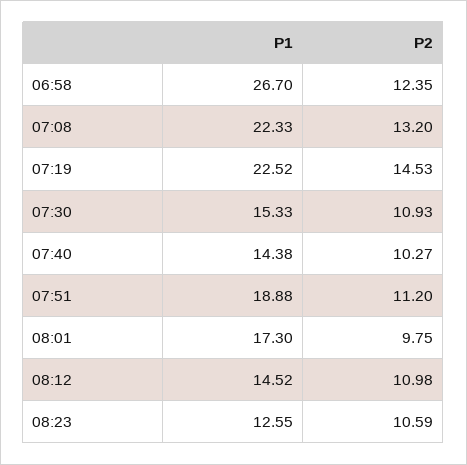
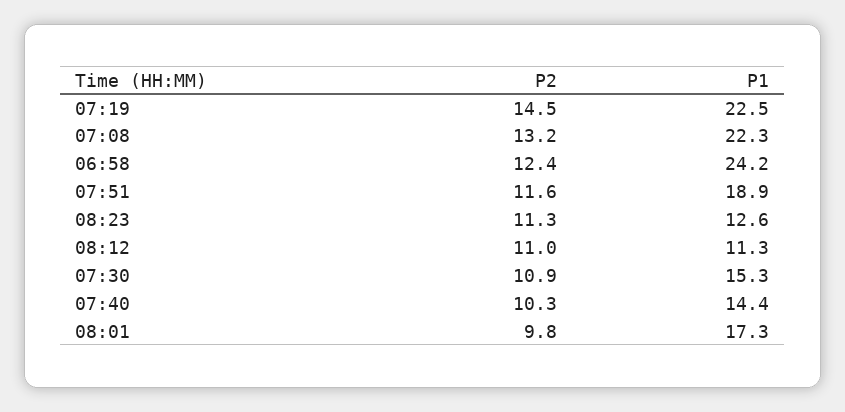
P1, 06:58: 26.7 -> 24.2
P2, 07:51: 11.2 -> 11.6
P1, 08:12: 14.52 -> 11.3
P2, 08:23: 10.59 -> 11.3

